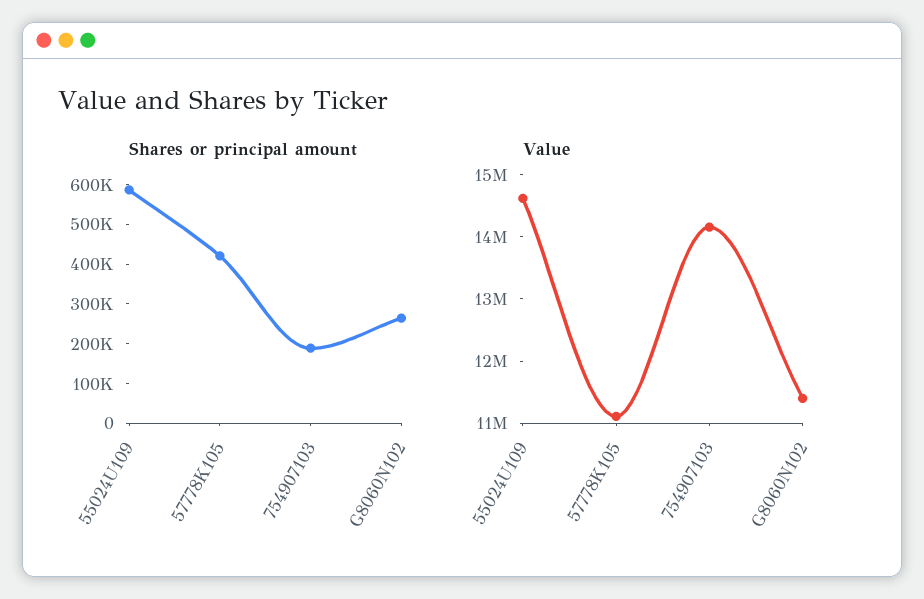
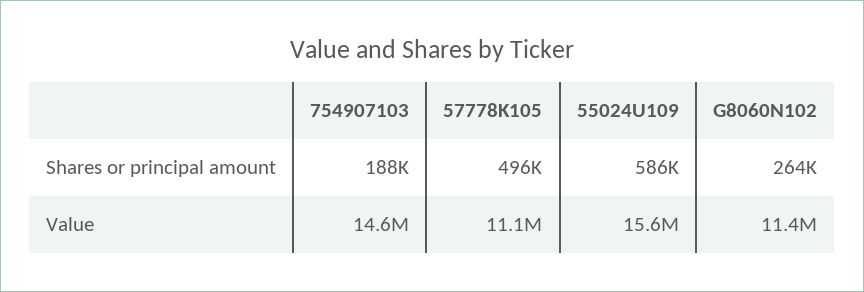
Shares or principal amount, 57778K105: 425000 -> 496000
Value, 55024U109: 14600000 -> 15600000
Value, 754907103: 14200000 -> 14600000

